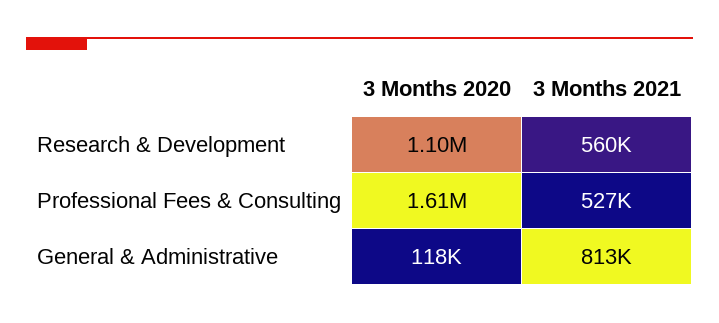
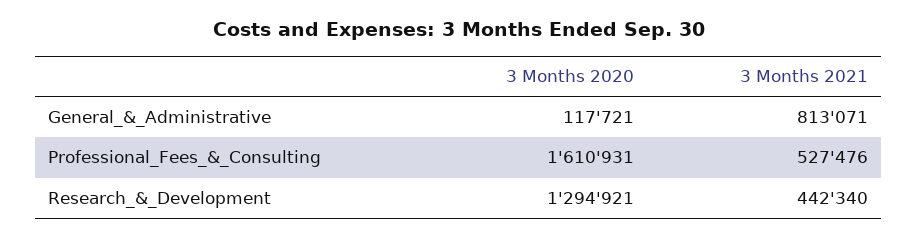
3 Months 2020, Research & Development: 1100000 -> 1294921
3 Months 2021, Research & Development: 560000 -> 442340

